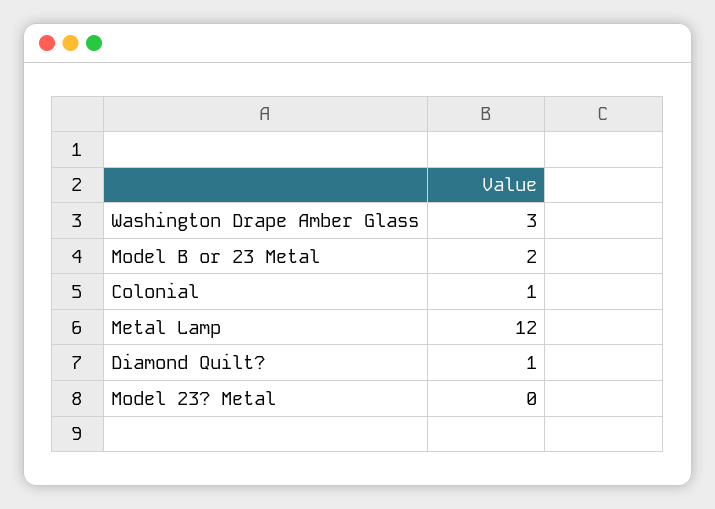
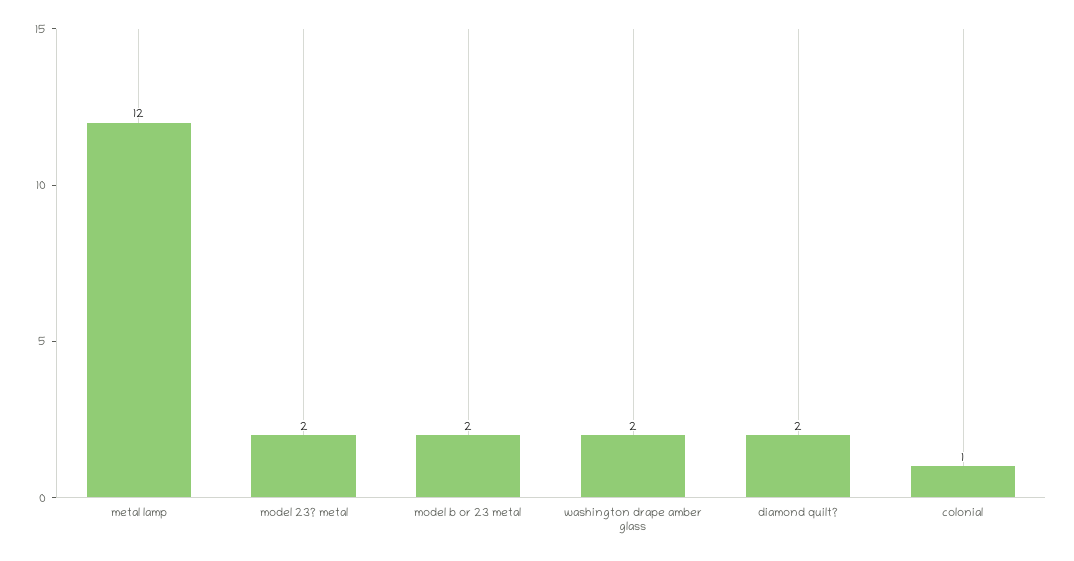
Washington Drape Amber Glass: 3 -> 2
Diamond Quilt?: 1 -> 2
Model 23? Metal: 0 -> 2

